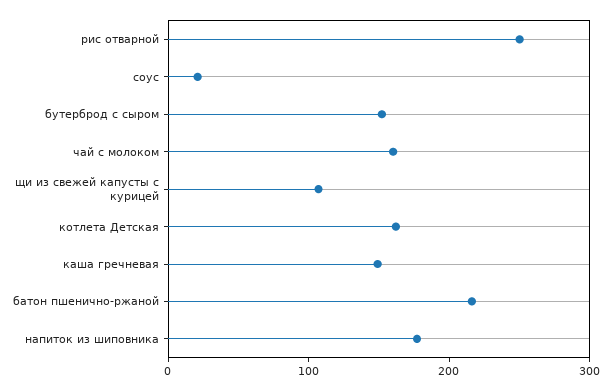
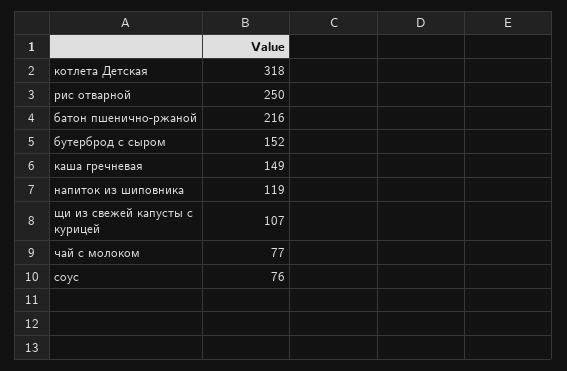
соус: 20 -> 76
чай с молоком: 160 -> 77
котлета Детская: 160 -> 318
напиток из шиповника: 180 -> 119

